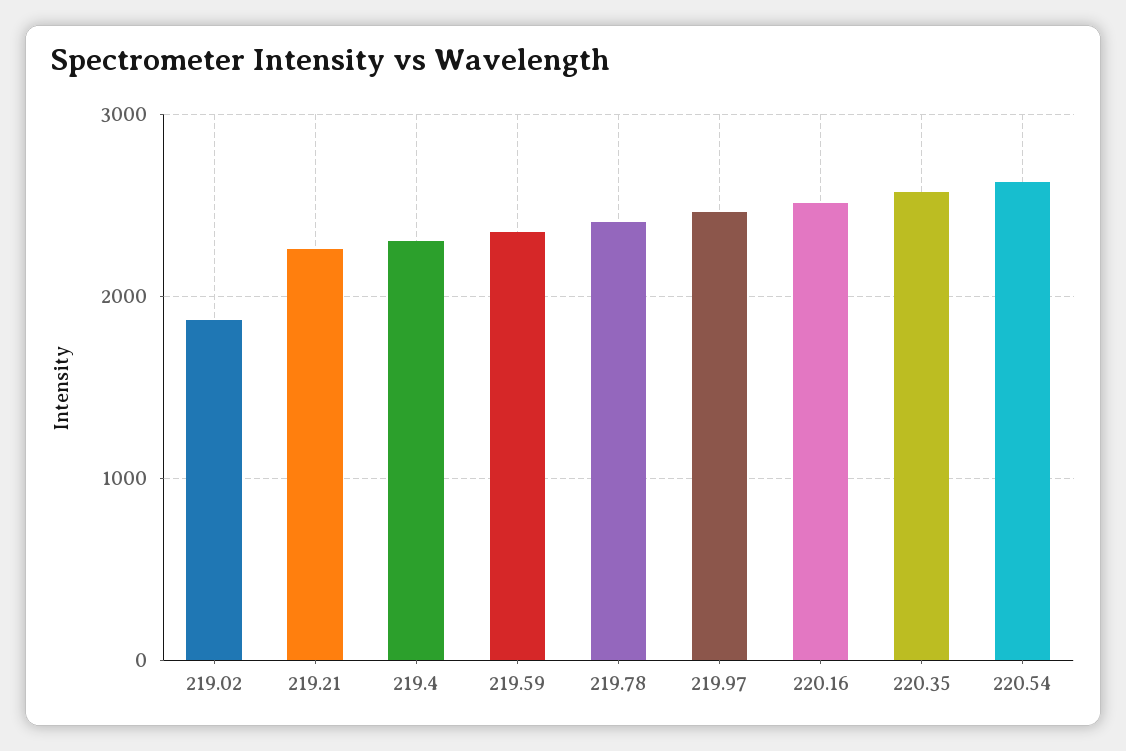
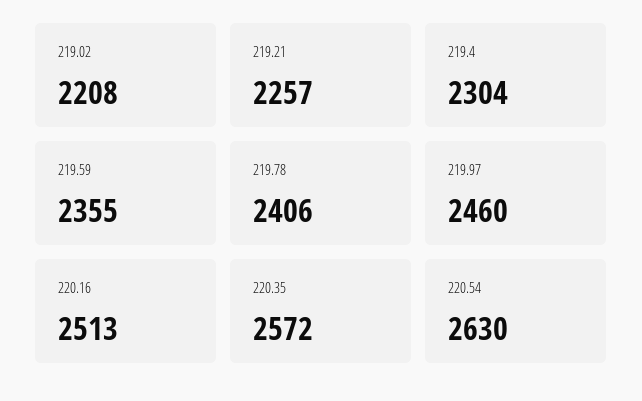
219.02: 1900 -> 2208

